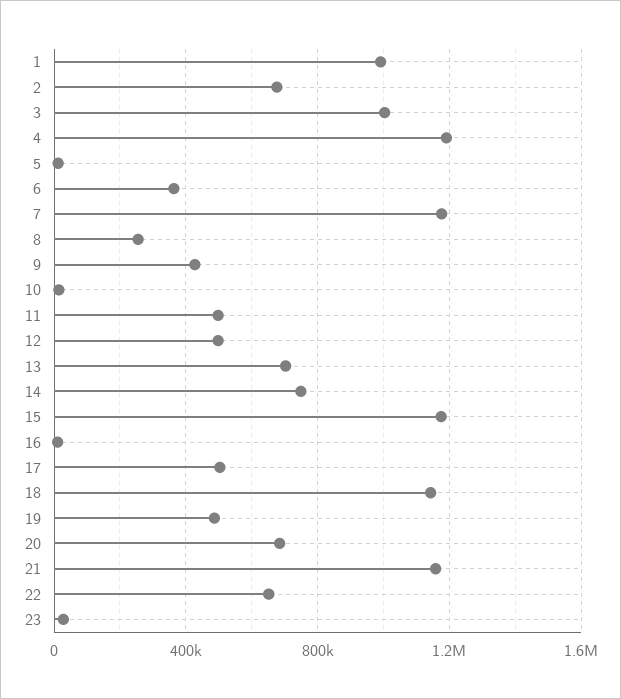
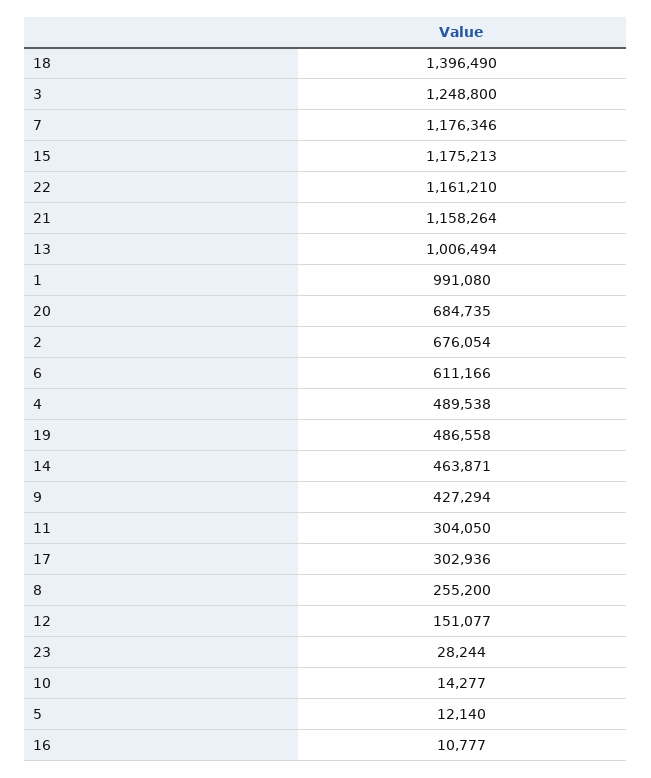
3: 1000000 -> 1248800
4: 1200000 -> 489538
6: 350000 -> 611166
11: 500000 -> 304050
12: 500000 -> 151077
13: 700000 -> 1006494
14: 750000 -> 463871
17: 500000 -> 302936
18: 1150000 -> 1396490
22: 650000 -> 1161210

